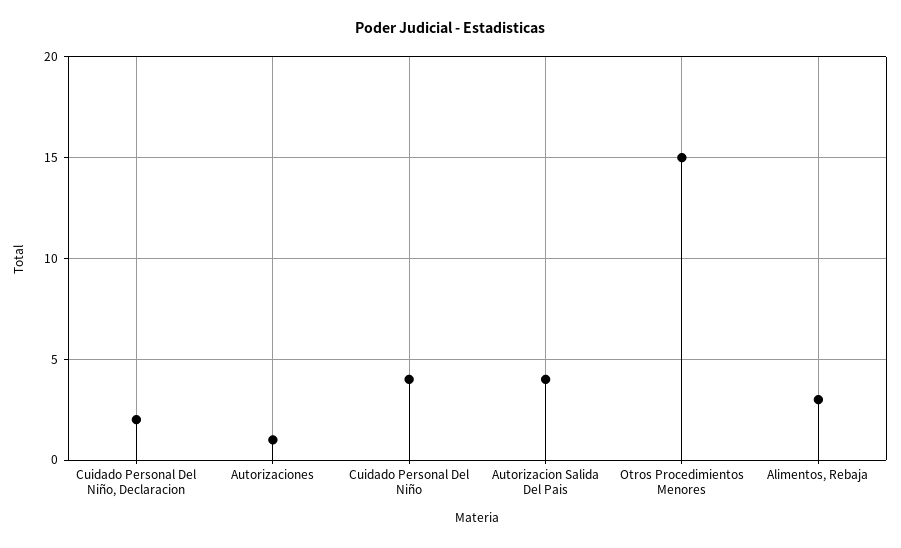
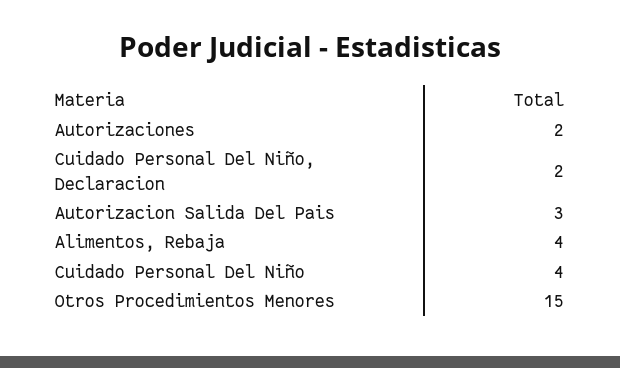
Autorizaciones: 1 -> 2
Autorizacion Salida Del Pais: 4 -> 3
Alimentos, Rebaja: 3 -> 4

